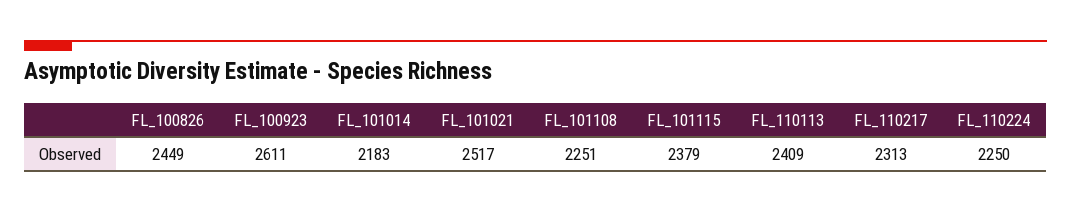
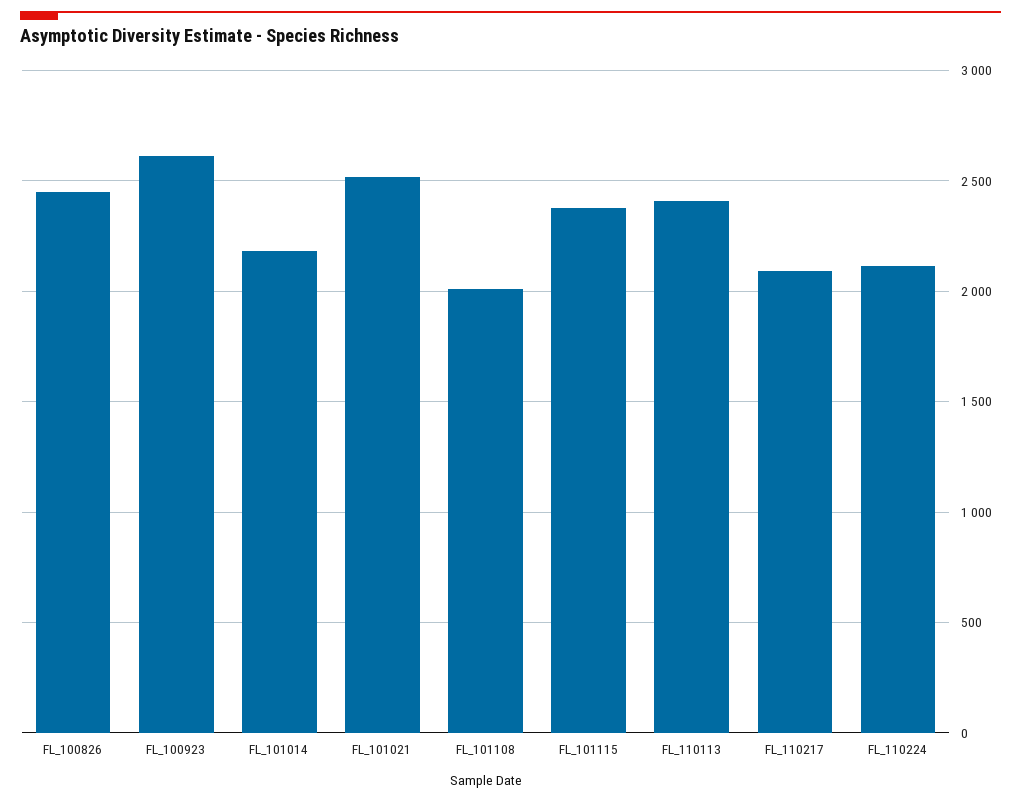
FL_101108: 2251 -> 2000
FL_110217: 2313 -> 2100
FL_110224: 2250 -> 2100

